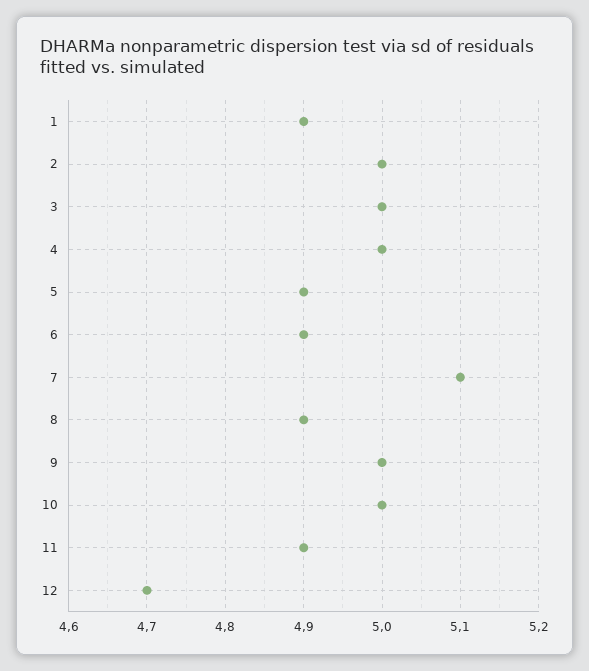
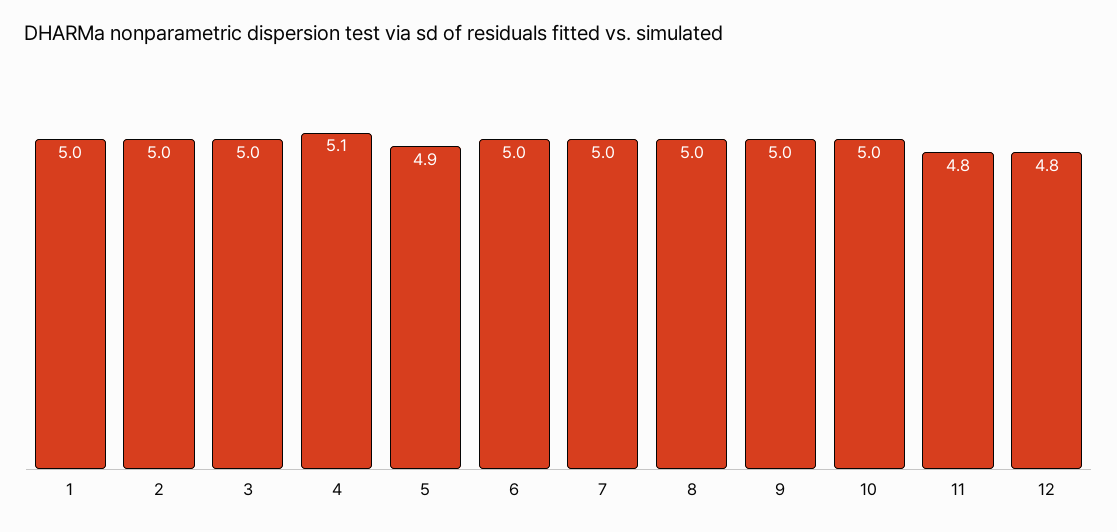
1: 4.9 -> 5
4: 5 -> 5.1
6: 4.9 -> 5
7: 5.1 -> 5
8: 4.9 -> 5
11: 4.9 -> 4.8
12: 4.7 -> 4.8

